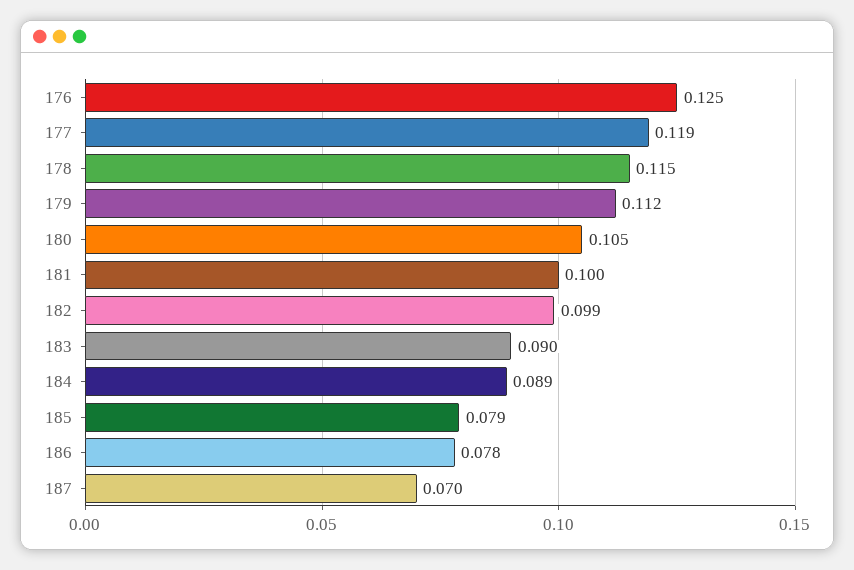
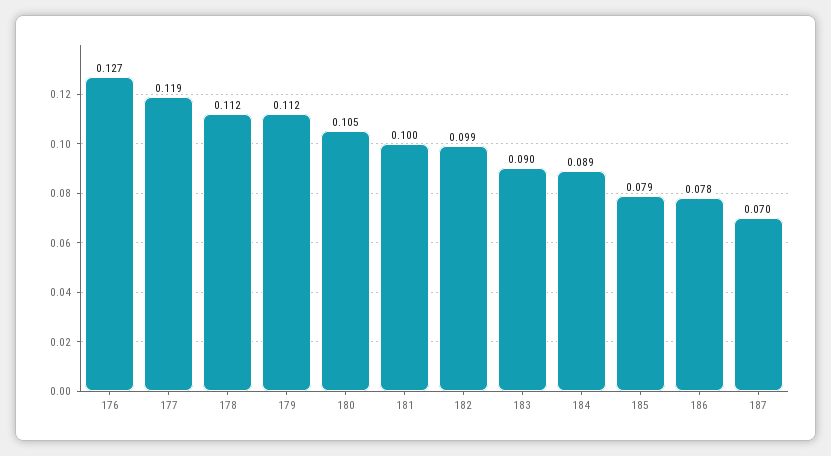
176: 0.125 -> 0.127
178: 0.115 -> 0.112

